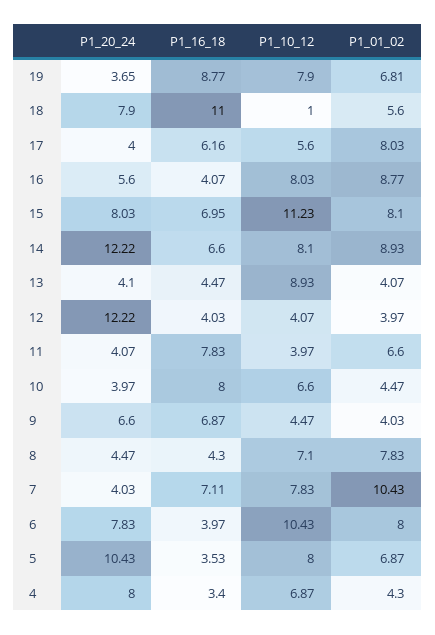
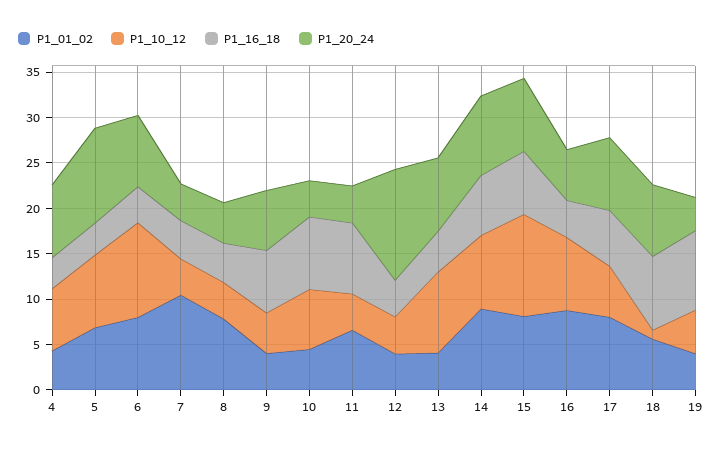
P1_10_12, 19: 7.9 -> 5
P1_01_02, 19: 6.81 -> 4
P1_16_18, 18: 11 -> 8
P1_20_24, 17: 4 -> 8
P1_20_24, 14: 12.22 -> 9
P1_20_24, 13: 4.1 -> 8
P1_10_12, 8: 7.1 -> 4
P1_16_18, 7: 7.11 -> 4
P1_10_12, 7: 7.83 -> 4

